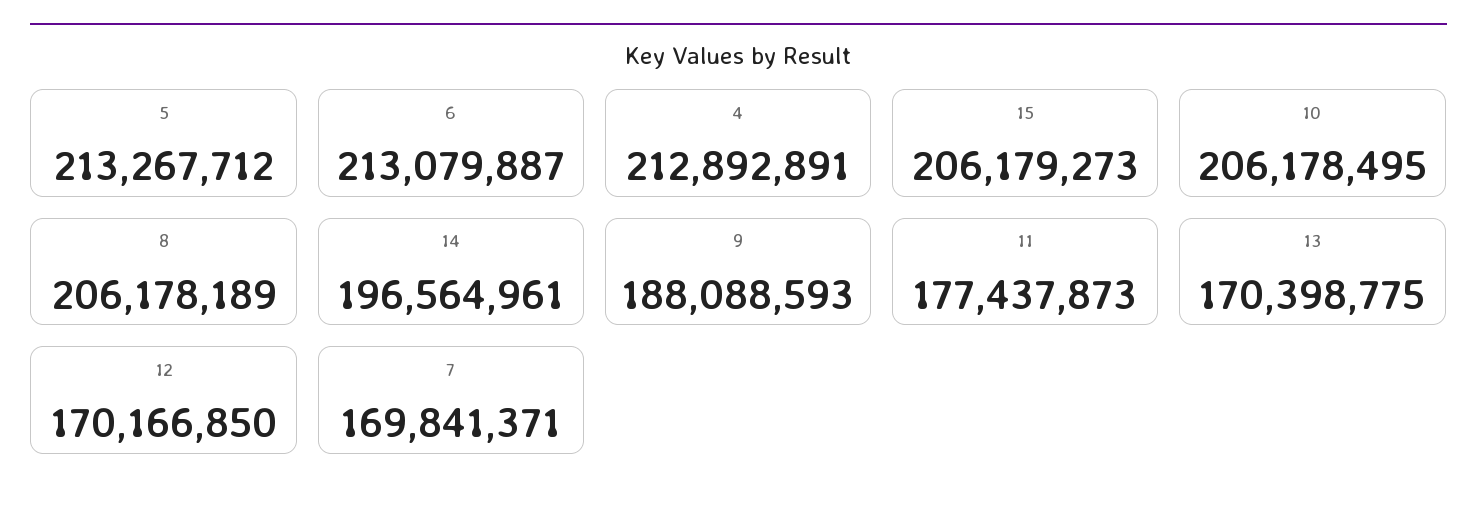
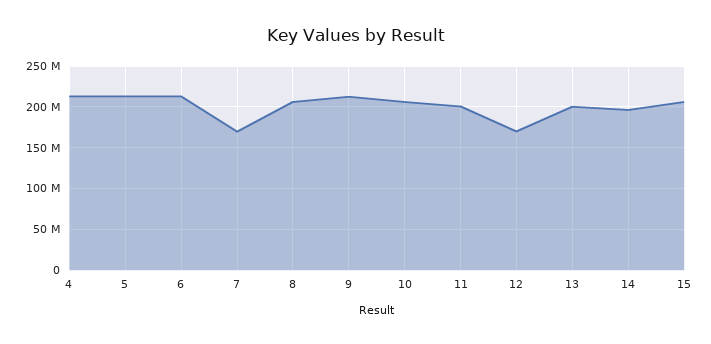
9: 188088593 -> 210000000
11: 177437873 -> 200000000
13: 170398775 -> 200000000

